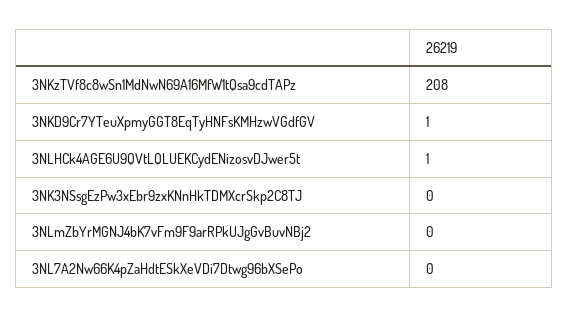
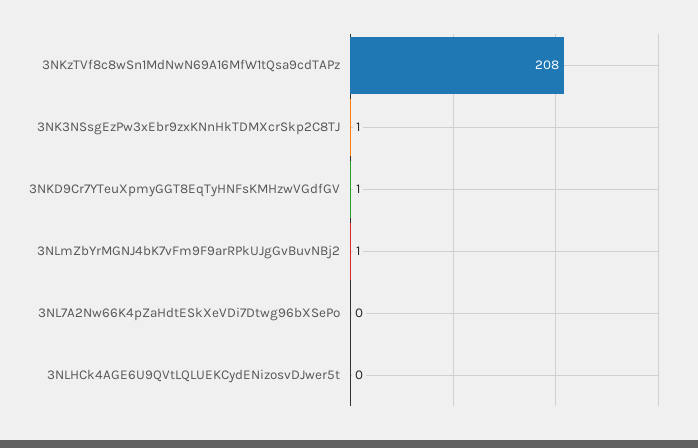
3NLHCk4AGE6U9QVtLQLUEKCydENizosvDJwer5t: 1 -> 0
3NK3NSsgEzPw3xEbr9zxKNnHkTDMXcrSkp2C8TJ: 0 -> 1
3NLmZbYrMGNJ4bK7vFm9F9arRPkUJgGvBuvNBj2: 0 -> 1

